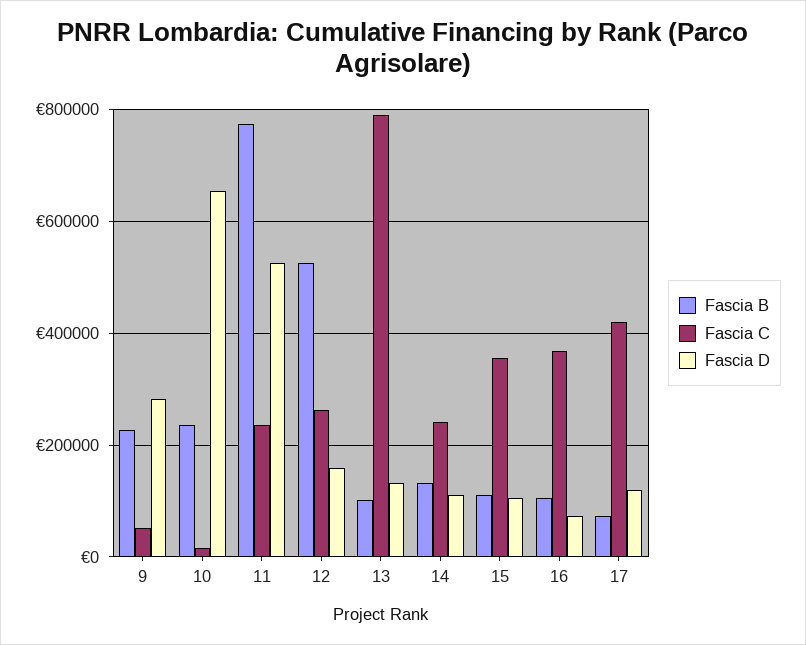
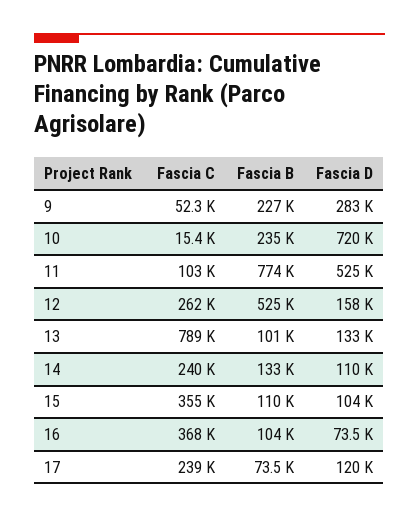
Fascia D, 10: 660000 -> 720000
Fascia C, 11: 240000 -> 103000
Fascia C, 17: 420000 -> 239000

